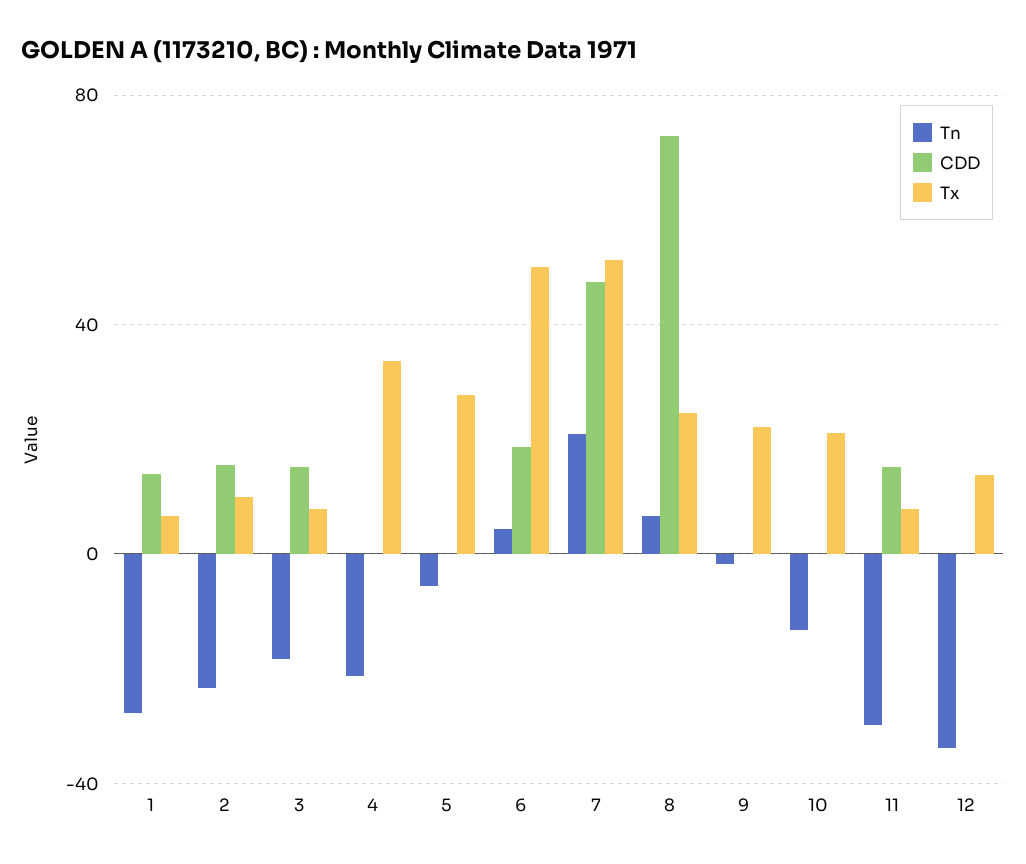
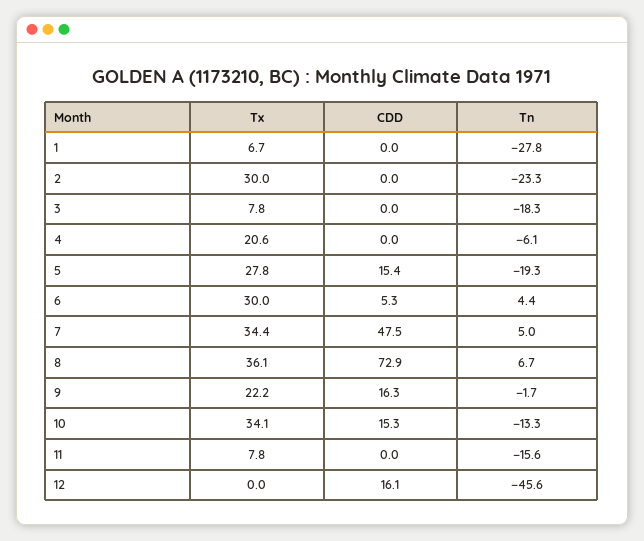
CDD, 1: 15 -> 0
CDD, 2: 15 -> 0
Tx, 2: 10 -> 30
CDD, 3: 15 -> 0
Tn, 4: -20 -> -6.1
Tx, 4: 35 -> 20.6
Tn, 5: -5 -> -19.3
CDD, 5: 0 -> 15.4
CDD, 6: 20 -> 5.3
Tx, 6: 50 -> 30
Tn, 7: 20 -> 5
Tx, 7: 50 -> 34.4
Tx, 8: 25 -> 36.1
CDD, 9: 0 -> 16.3
CDD, 10: 0 -> 15.3
Tx, 10: 20 -> 34.1
Tn, 11: -30 -> -15.6
CDD, 11: 15 -> 0
Tn, 12: -35 -> -45.6
CDD, 12: 0 -> 16.1
Tx, 12: 15 -> 0

